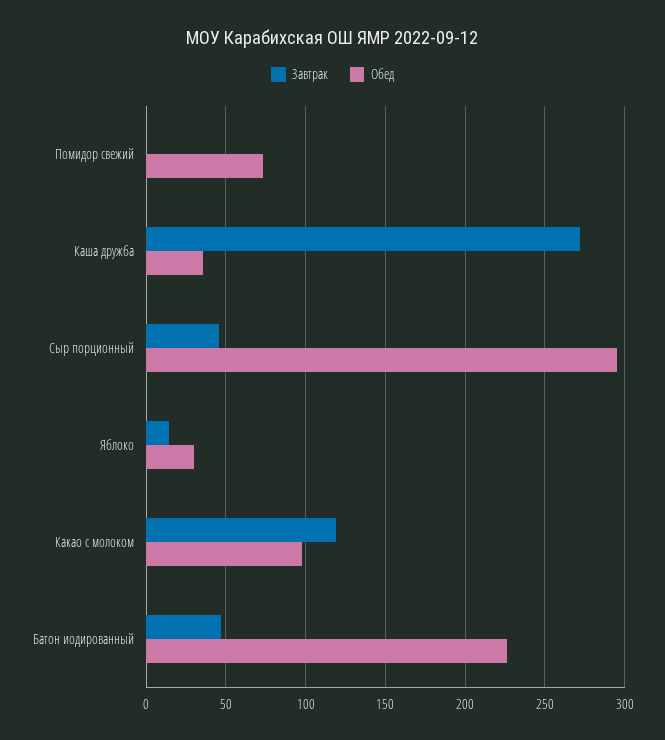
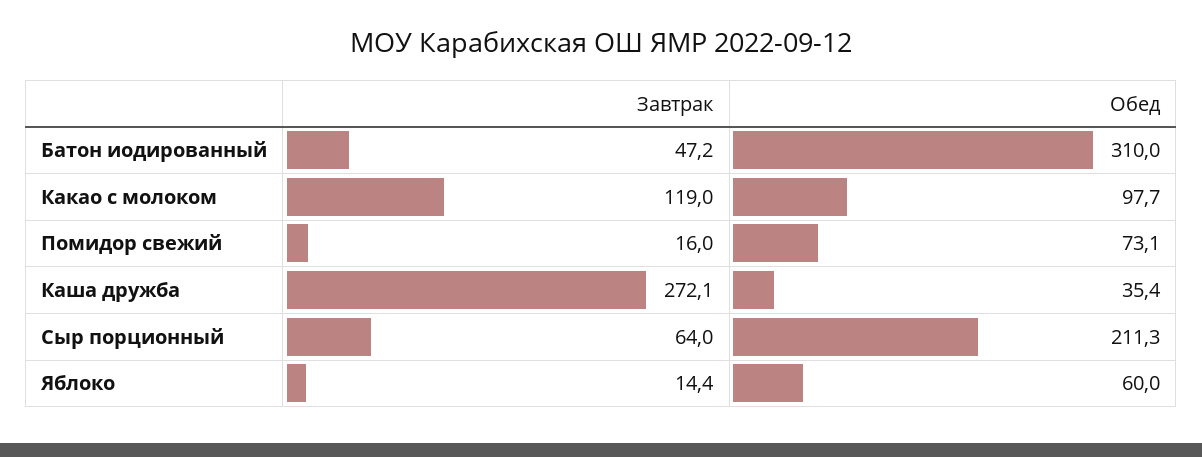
Завтрак, Помидор свежий: 0 -> 16
Завтрак, Сыр порционный: 45 -> 64
Обед, Сыр порционный: 295 -> 211.3
Обед, Яблоко: 30 -> 60
Обед, Батон иодированный: 225 -> 310

